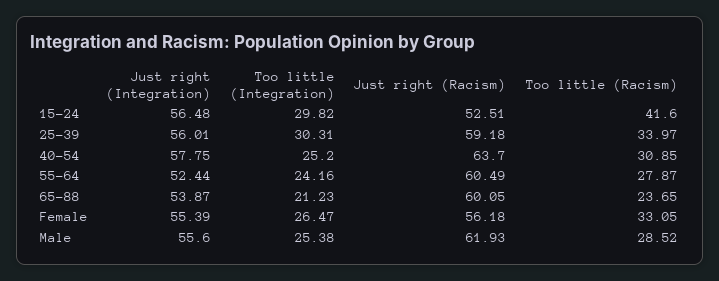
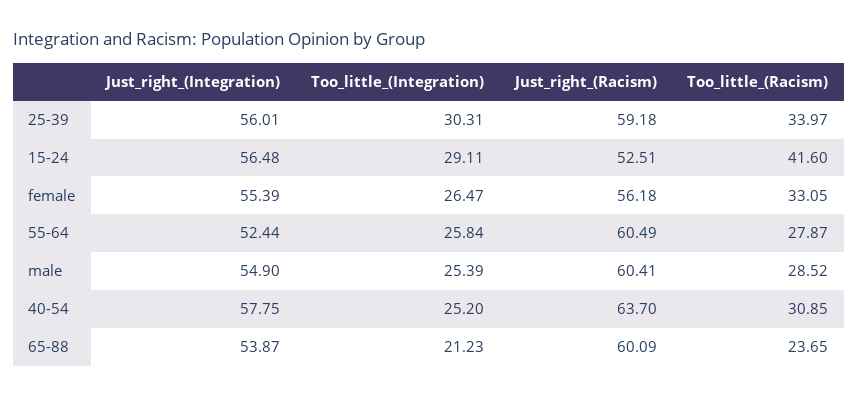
Too little (Integration), 15-24: 29.82 -> 29.11
Too little (Integration), 55-64: 24.16 -> 25.84
Just right (Racism), 65-88: 60.05 -> 60.09
Just right (Integration), Male: 55.6 -> 54.9
Too little (Integration), Male: 25.38 -> 25.39
Just right (Racism), Male: 61.93 -> 60.41

